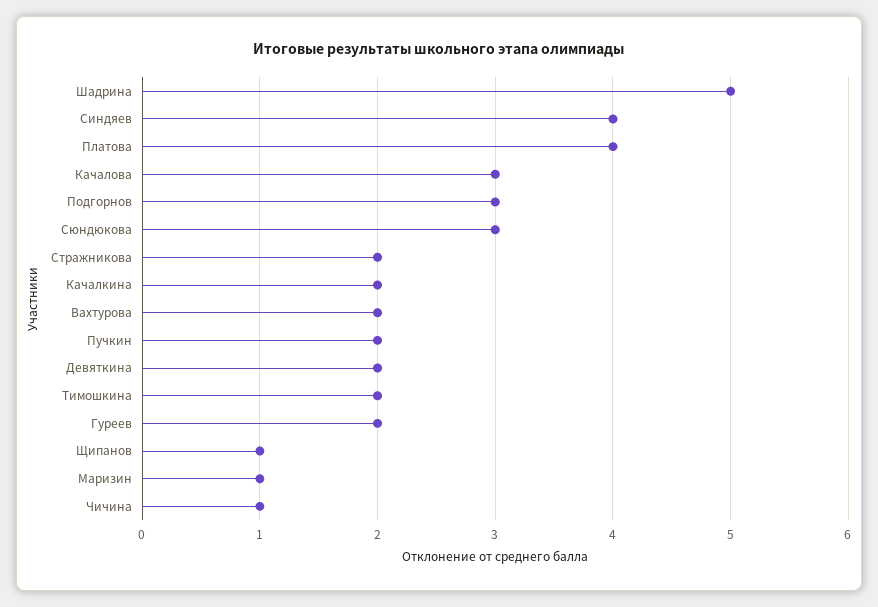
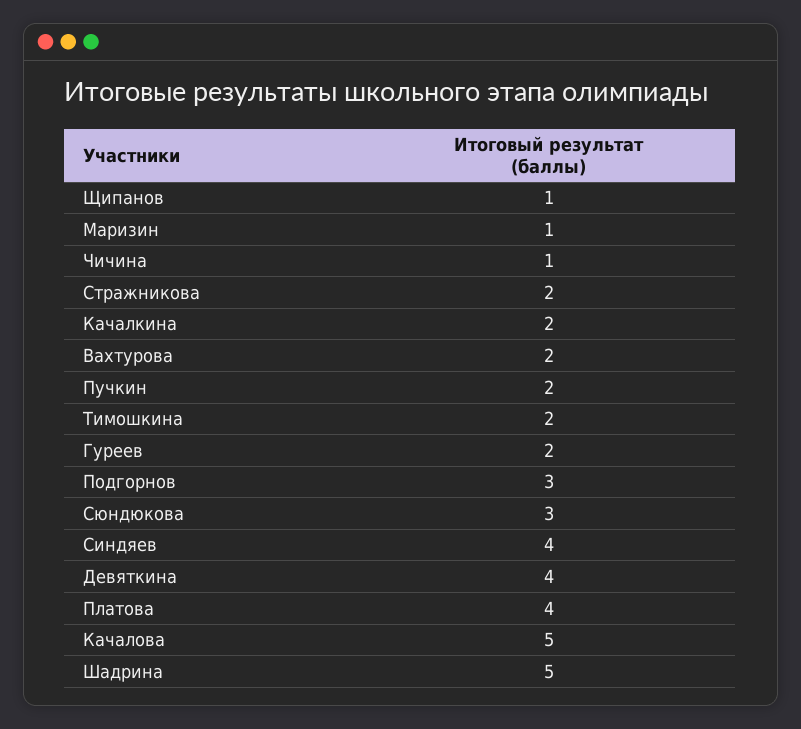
Качалова: 3 -> 5
Девяткина: 2 -> 4

